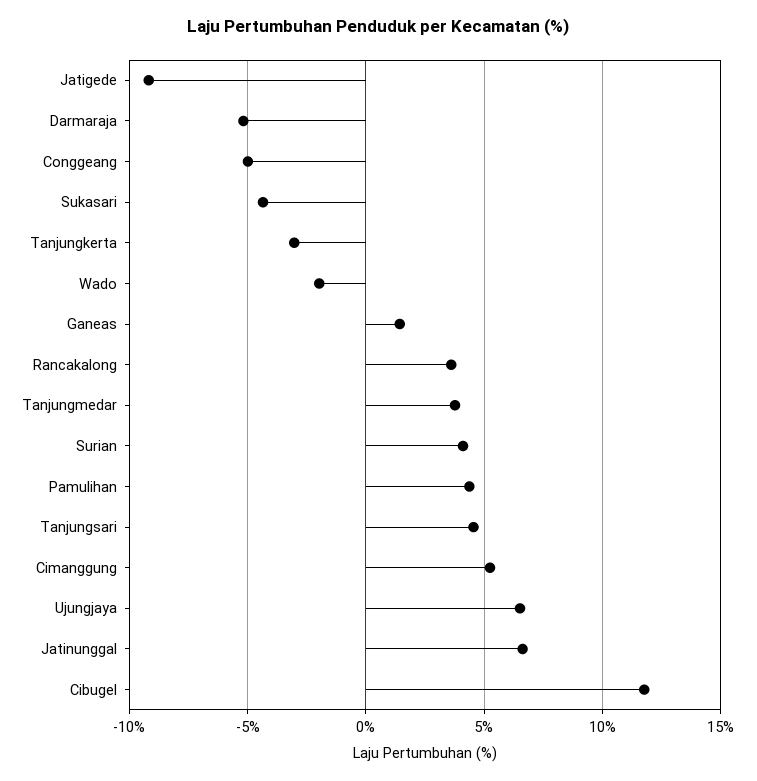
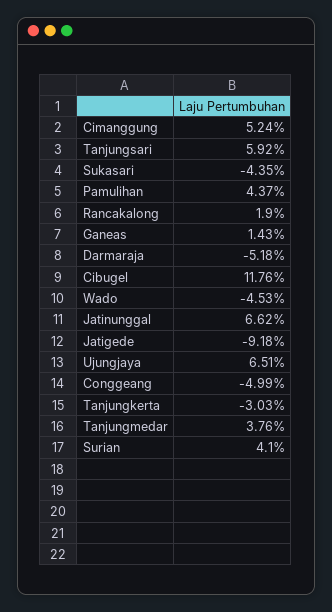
Wado: -2 -> -4.53
Rancakalong: 3.5 -> 1.9
Tanjungsari: 4.5 -> 5.92

